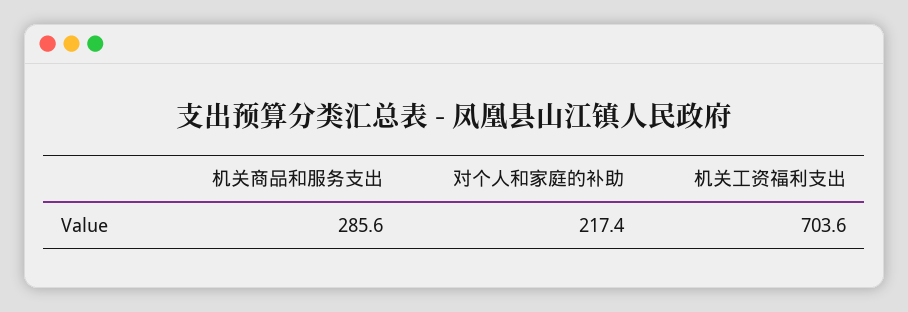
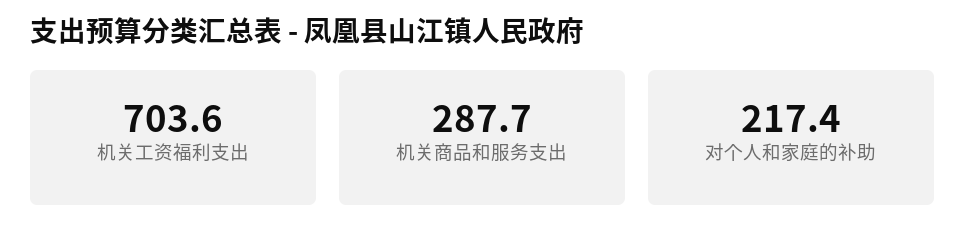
机关商品和服务支出: 285.6 -> 287.7

